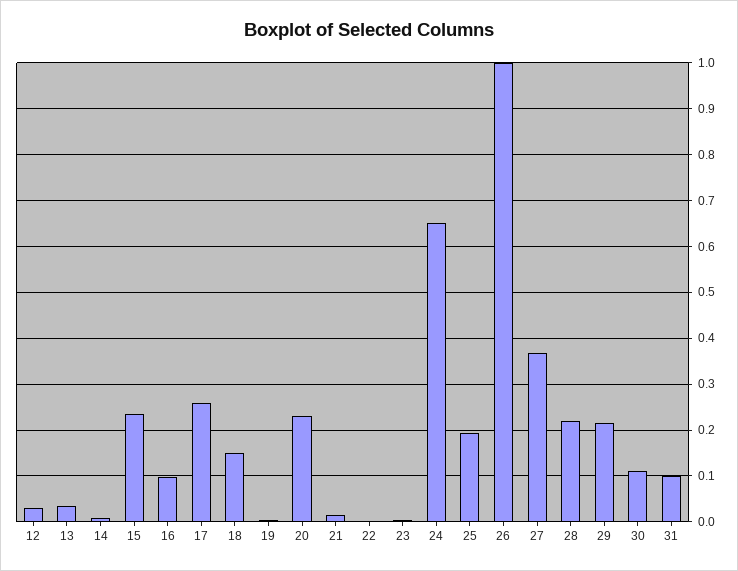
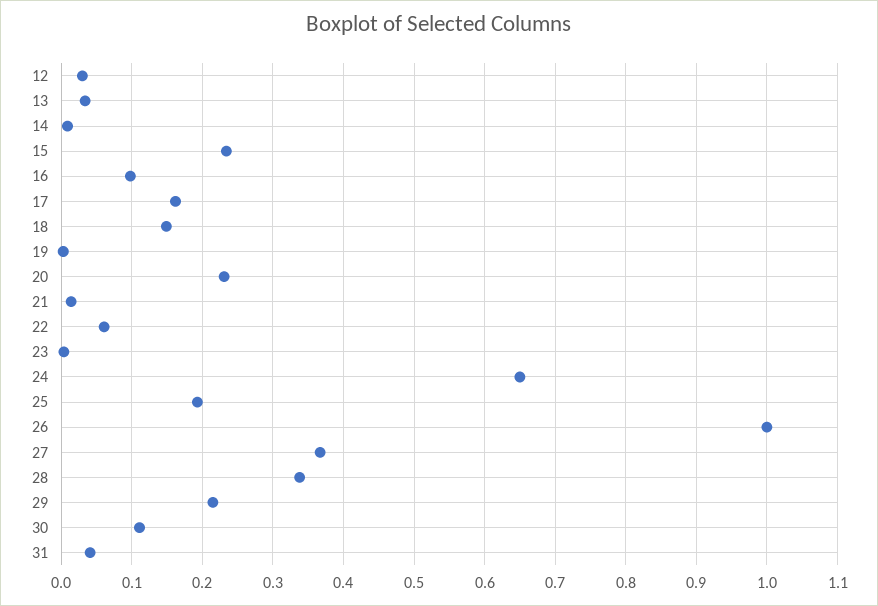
17: 0.26 -> 0.16
22: 0 -> 0.06
28: 0.22 -> 0.34
31: 0.1 -> 0.04

